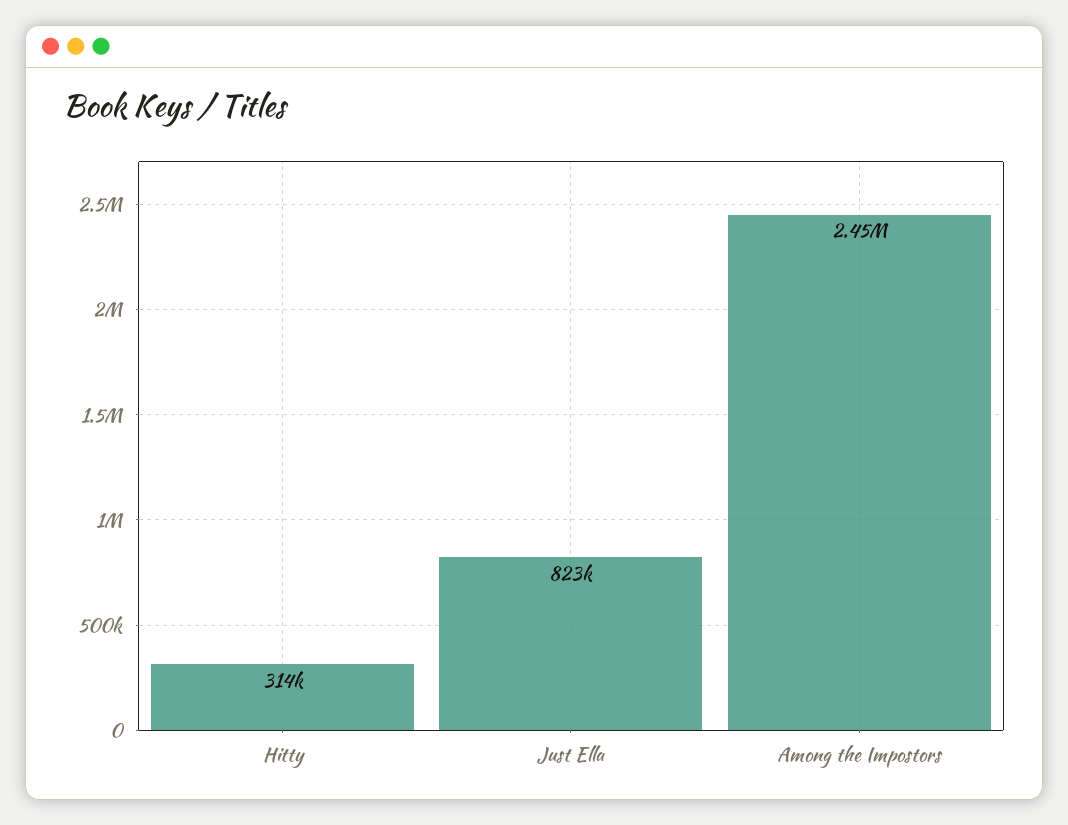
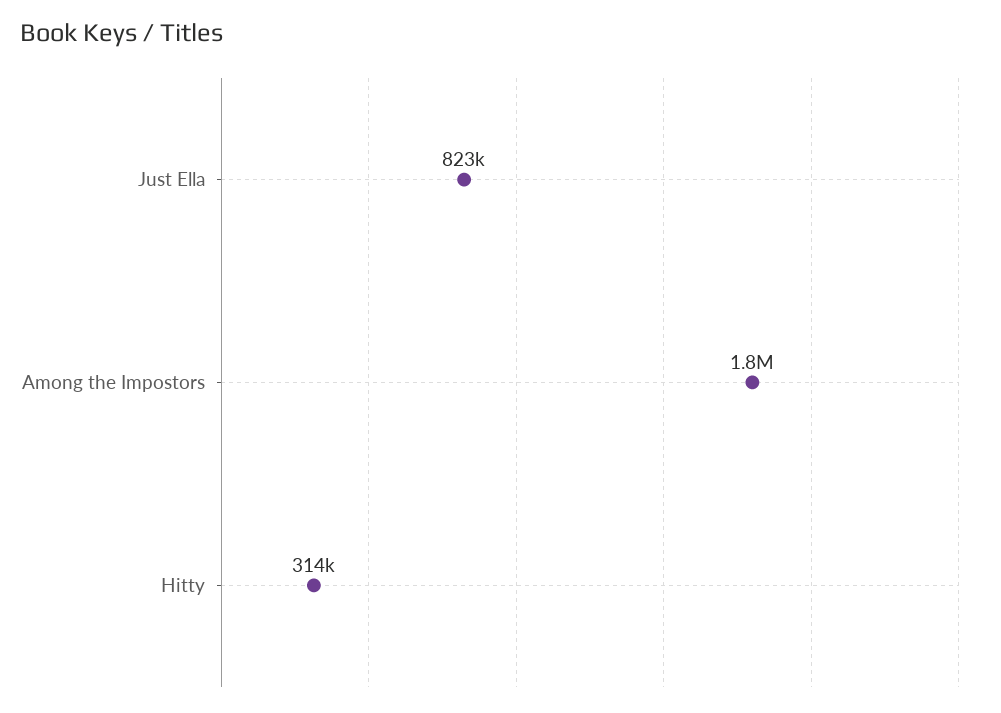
Among the Impostors: 2450000 -> 1800000

